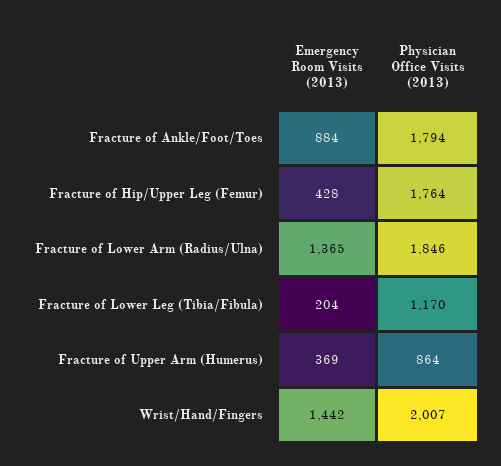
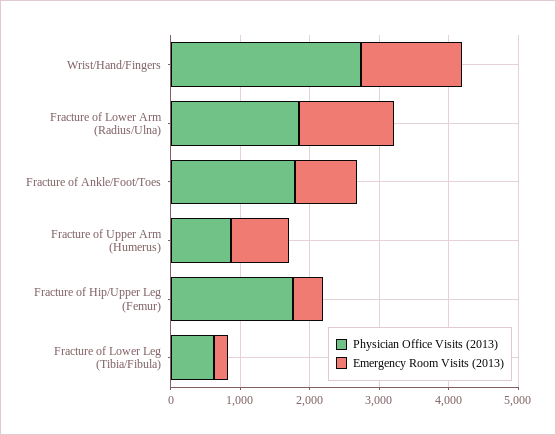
Physician Office Visits (2013), Fracture of Lower Leg (Tibia/Fibula): 1170 -> 600
Emergency Room Visits (2013), Fracture of Upper Arm (Humerus): 369 -> 800
Physician Office Visits (2013), Wrist/Hand/Fingers: 2007 -> 2800

